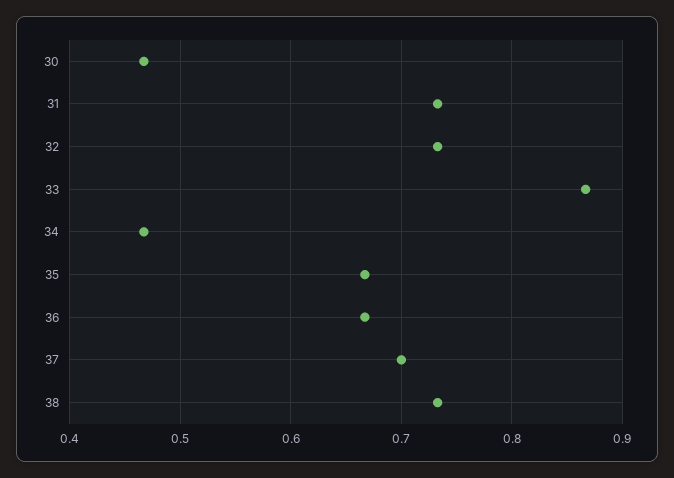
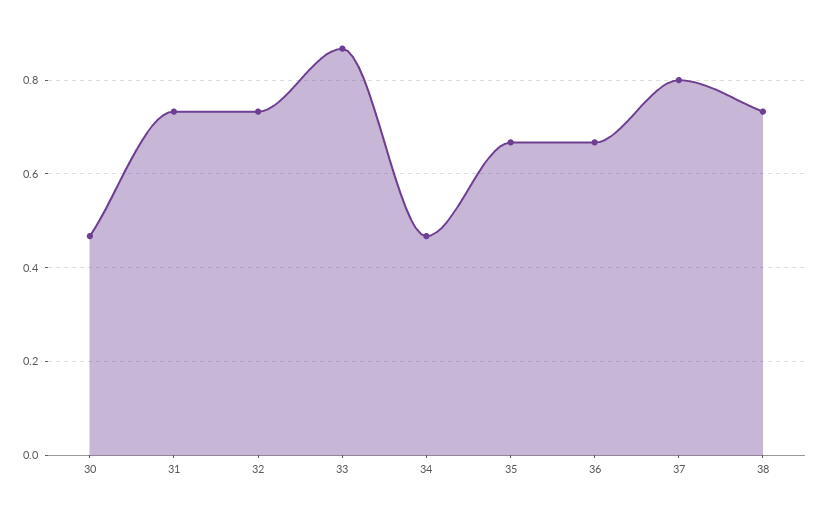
37: 0.7 -> 0.8

